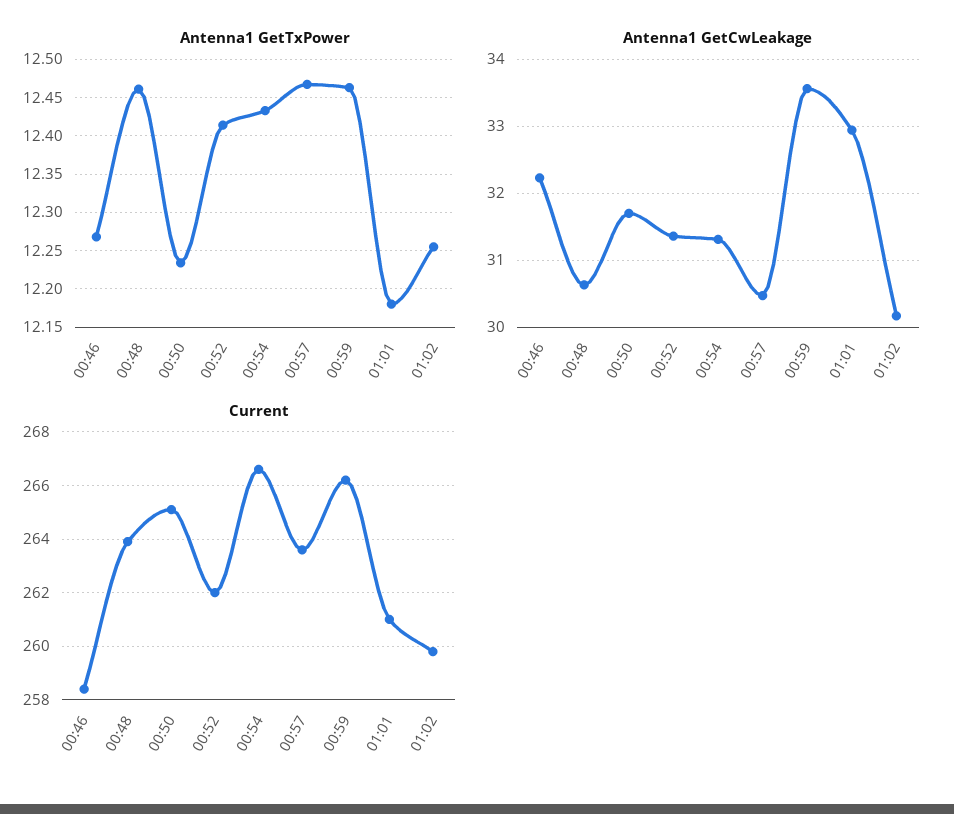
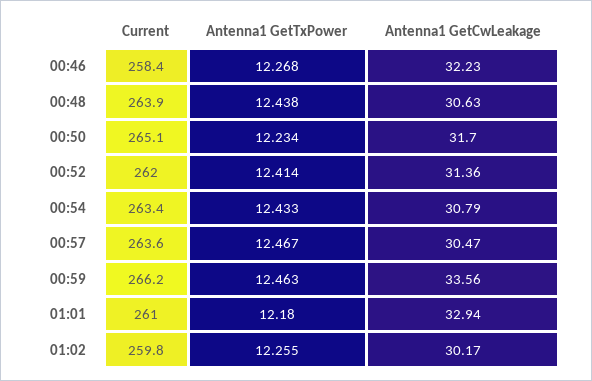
Antenna1 GetTxPower, 00:48: 12.46 -> 12.438
Antenna1 GetCwLeakage, 00:54: 31.3 -> 30.79
Current, 00:54: 266.5 -> 263.4

